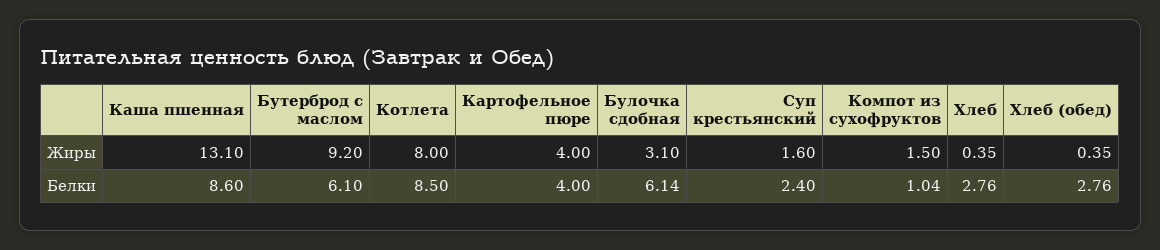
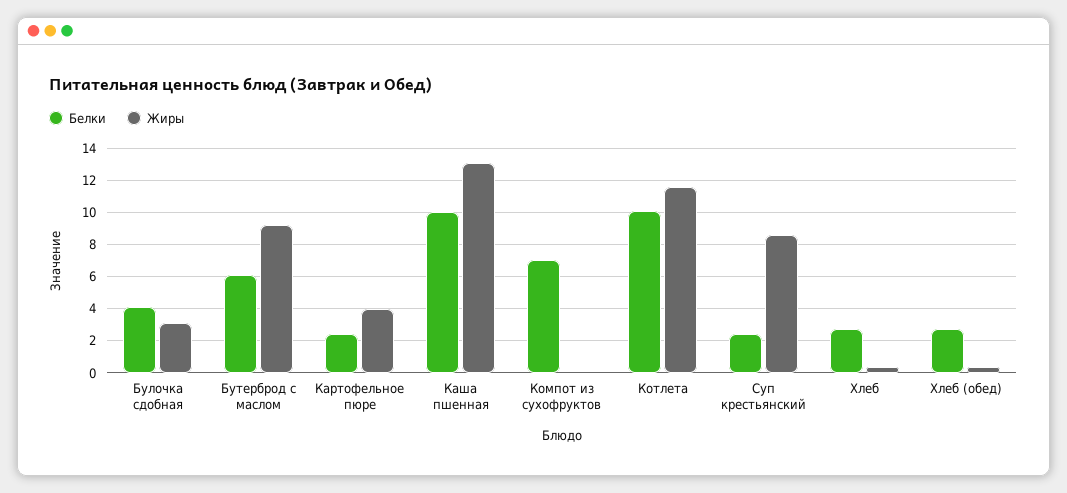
Жиры, Котлета: 8 -> 11.5
Жиры, Суп крестьянский: 1.6 -> 8.5
Жиры, Компот из сухофруктов: 1.5 -> 0
Белки, Каша пшенная: 8.6 -> 10
Белки, Котлета: 8.5 -> 10
Белки, Картофельное пюре: 4 -> 2.5
Белки, Булочка сдобная: 6.14 -> 4
Белки, Компот из сухофруктов: 1.04 -> 7

